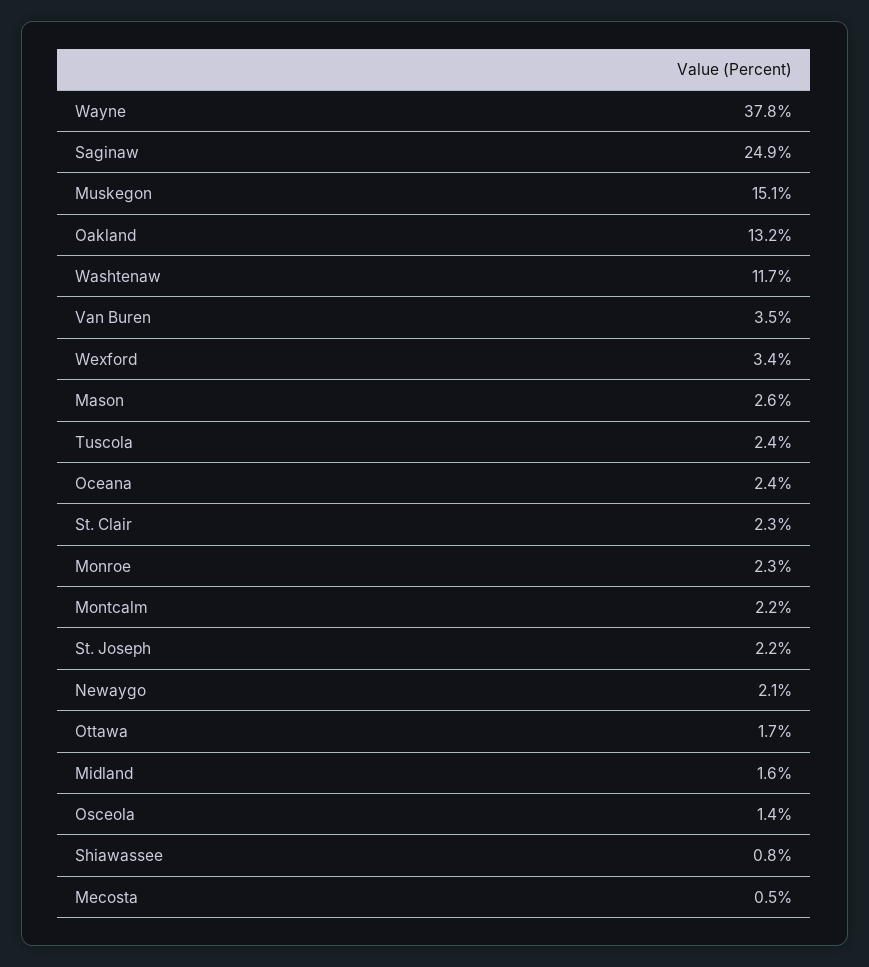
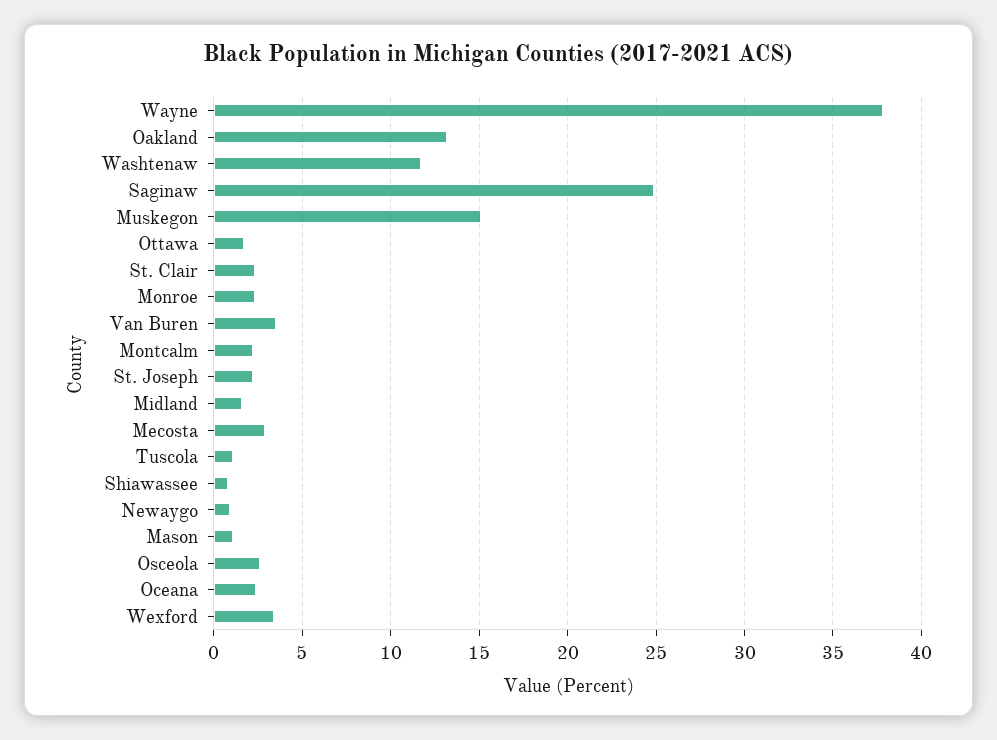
Mason: 2.6 -> 1
Tuscola: 2.4 -> 1
Newaygo: 2.1 -> 1
Osceola: 1.4 -> 2.5
Mecosta: 0.5 -> 3

